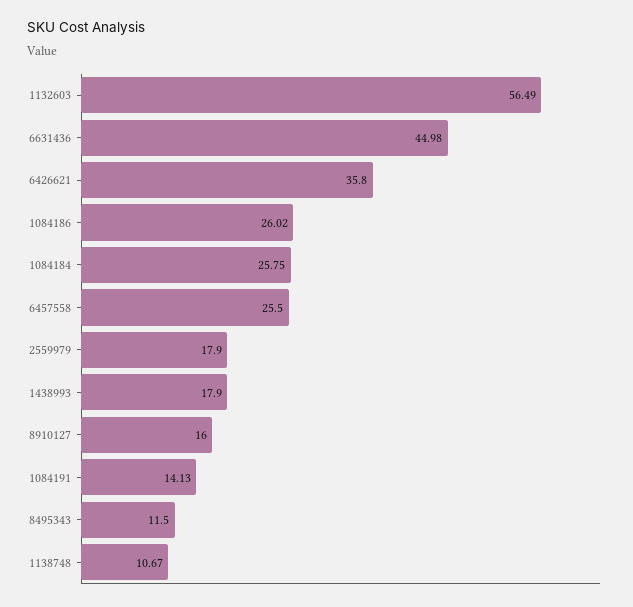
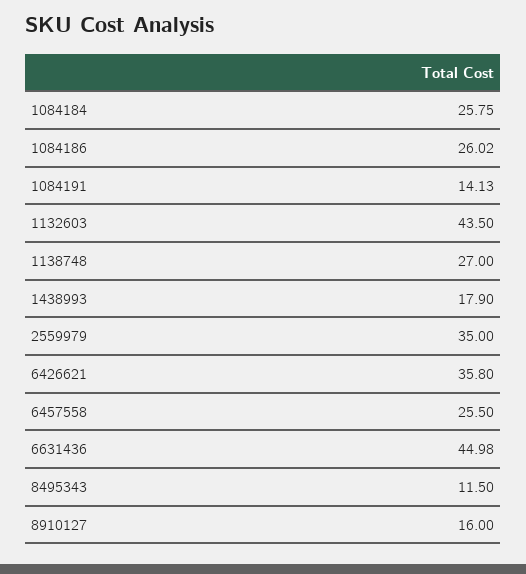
1132603: 56.49 -> 43.5
2559979: 17.9 -> 35
1138748: 10.67 -> 27

